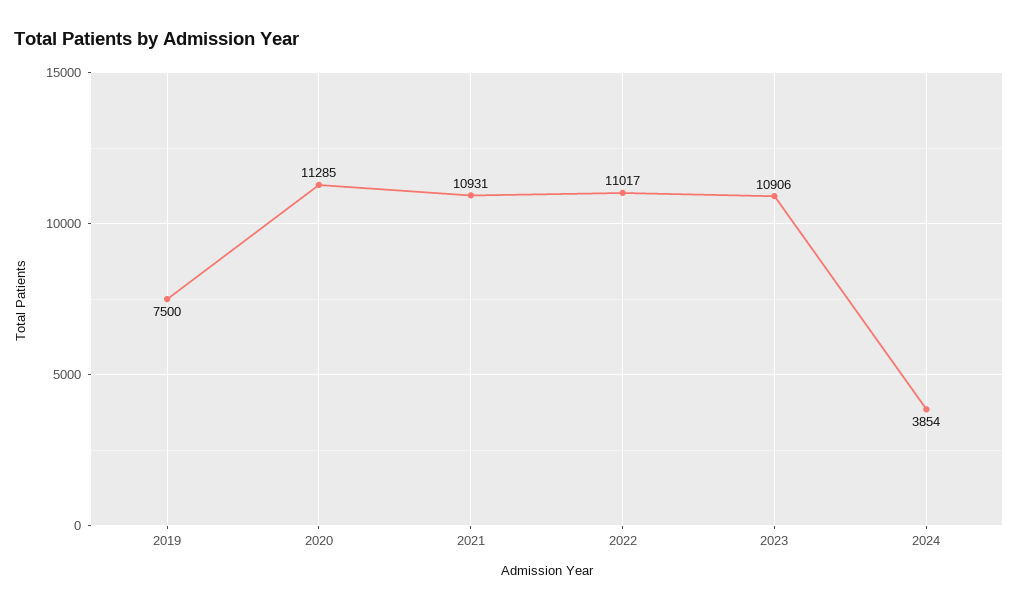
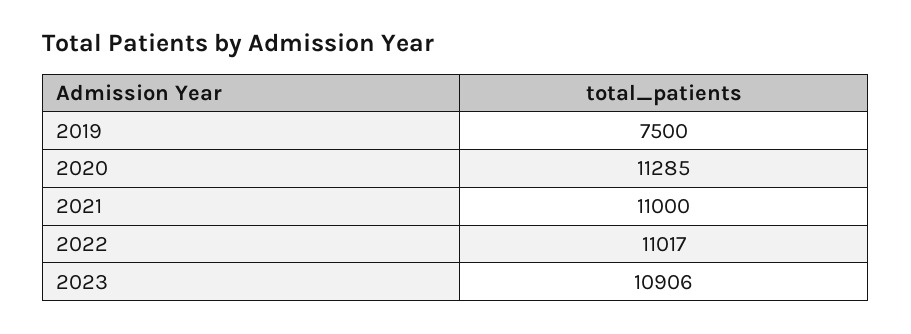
2021: 10931 -> 11000
2024: 3854 -> none

